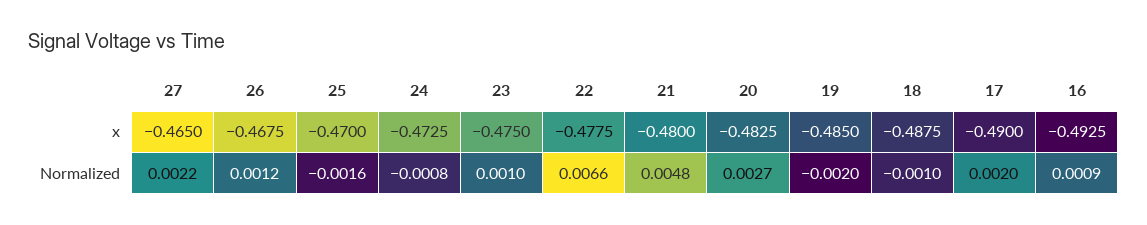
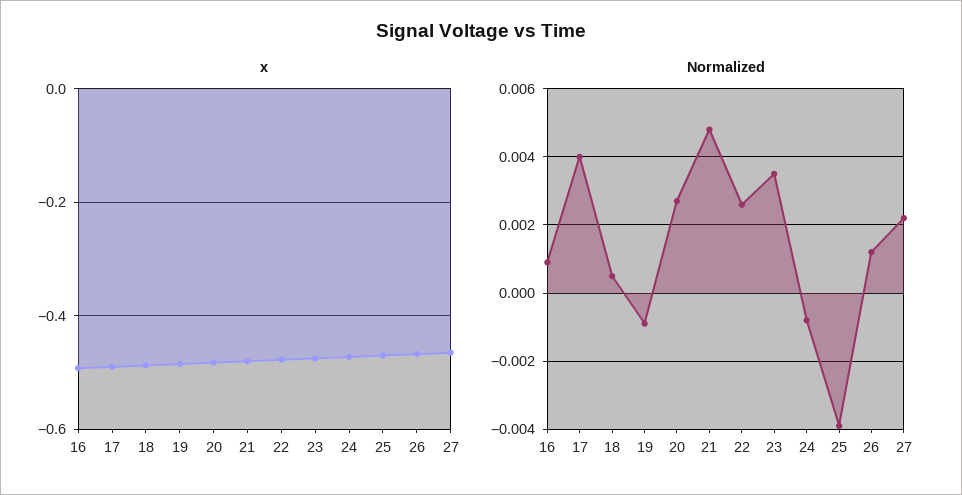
Normalized, 25: -0.0016 -> -0.004
Normalized, 23: 0.001 -> 0.0035
Normalized, 22: 0.0066 -> 0.0025
Normalized, 19: -0.002 -> -0.001
Normalized, 18: -0.001 -> 0.0005
Normalized, 17: 0.002 -> 0.004

